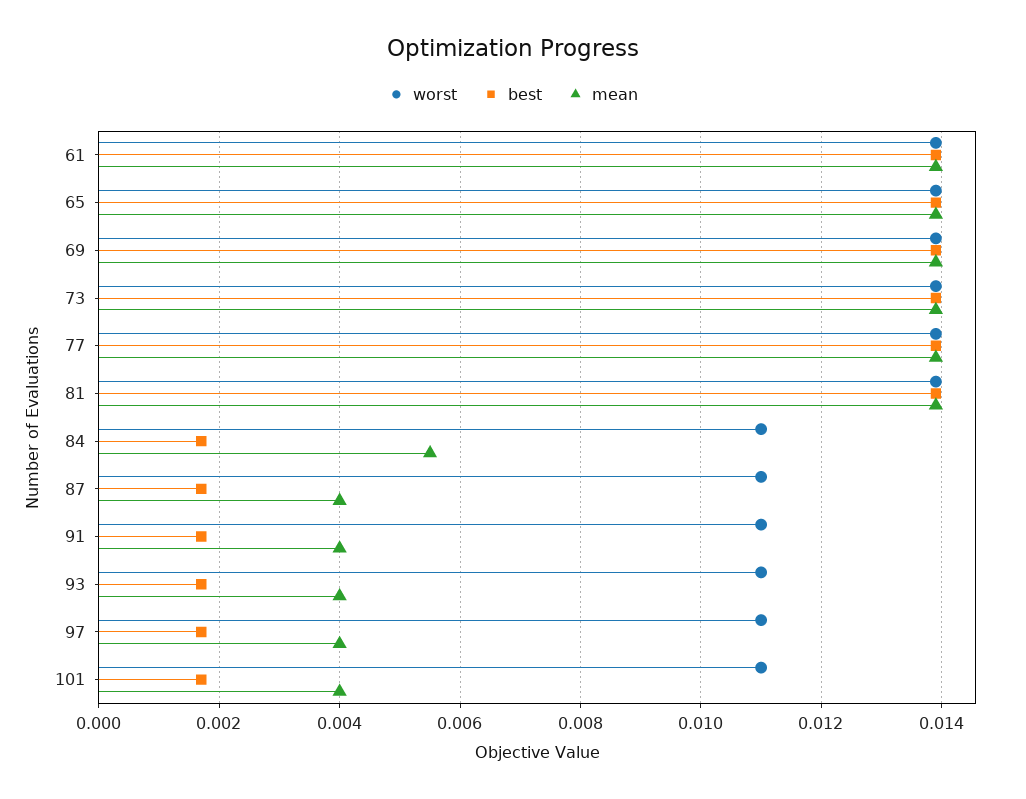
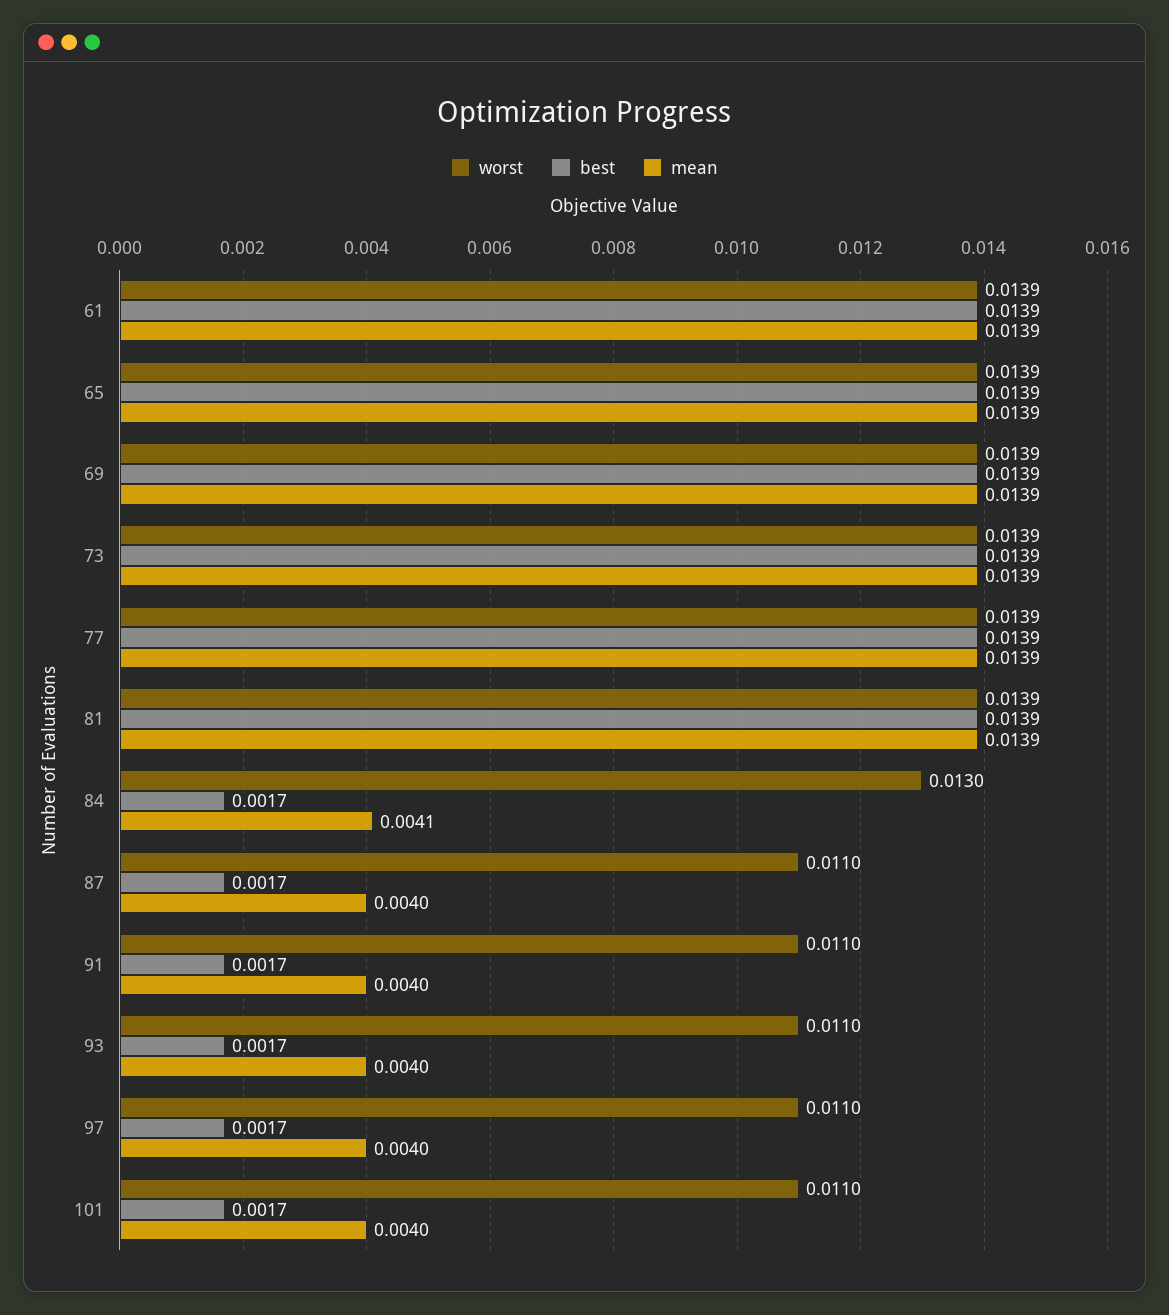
worst, 84: 0.011 -> 0.013
mean, 84: 0.0055 -> 0.0041

